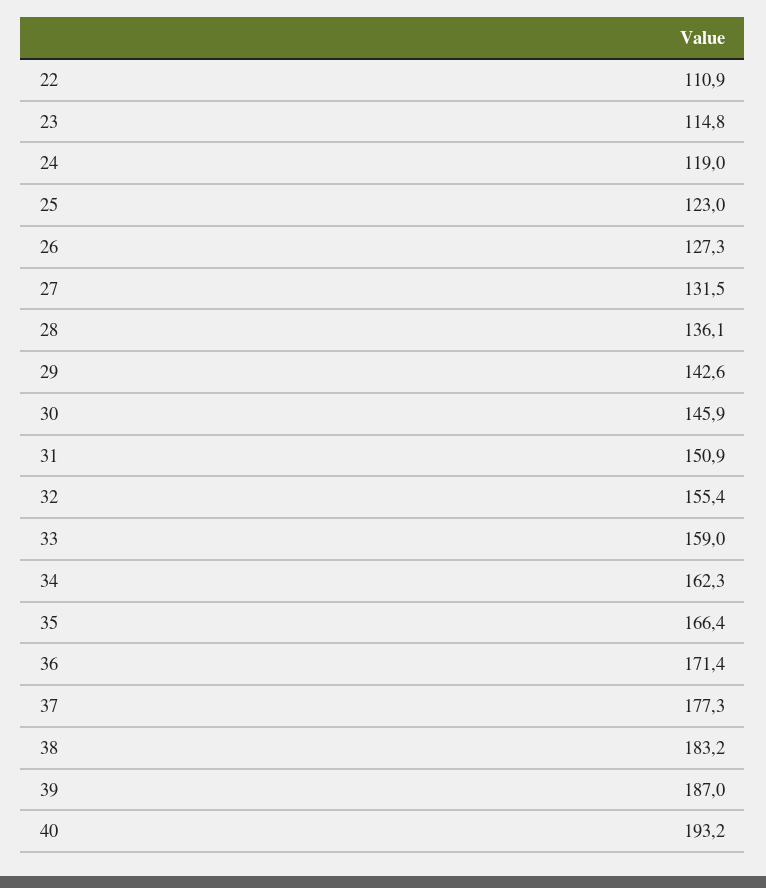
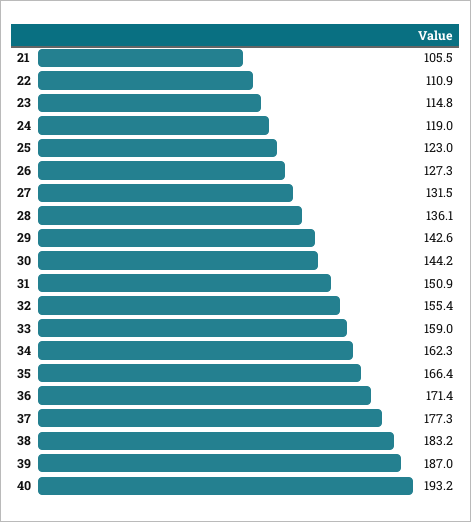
30: 145.9 -> 144.2
21: none -> 105.5

